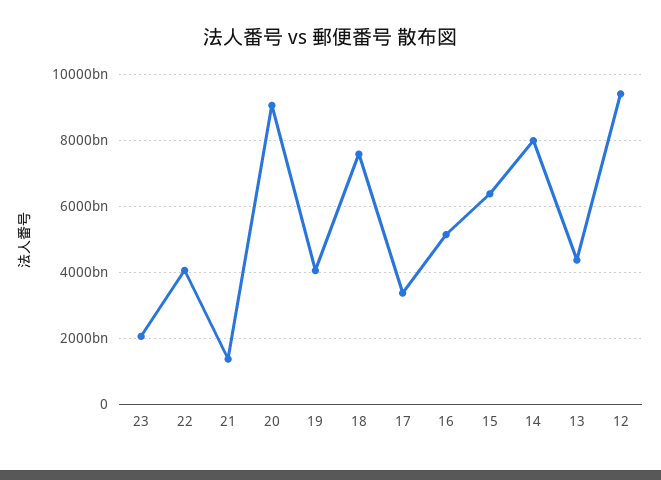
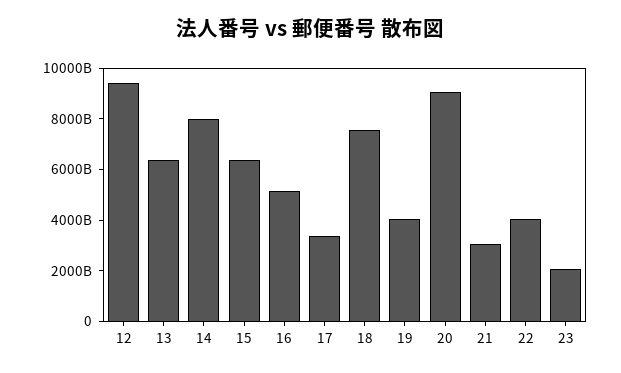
21: 1400000000000 -> 3000000000000
13: 4400000000000 -> 6500000000000

